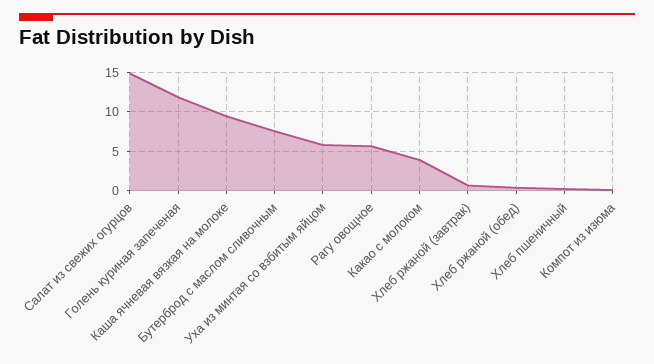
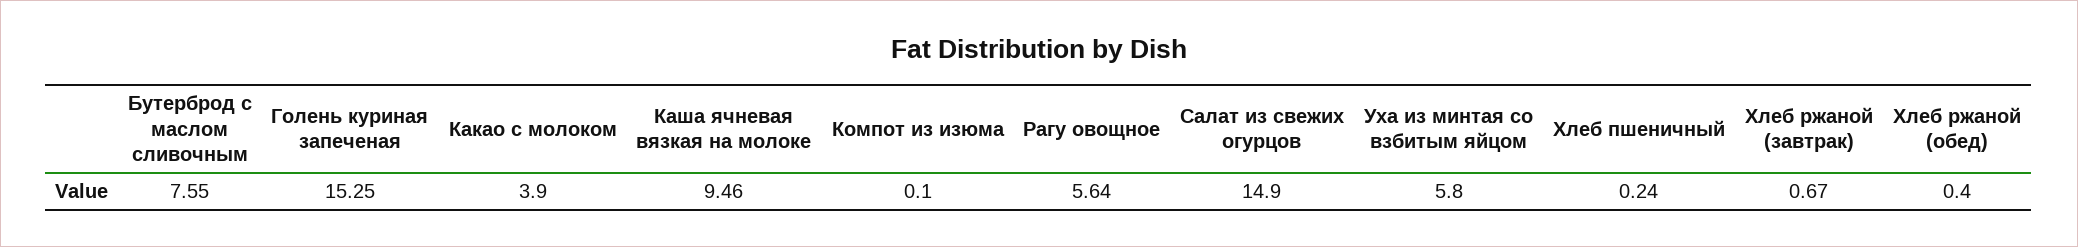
Голень куриная запеченая: 12 -> 15.25

